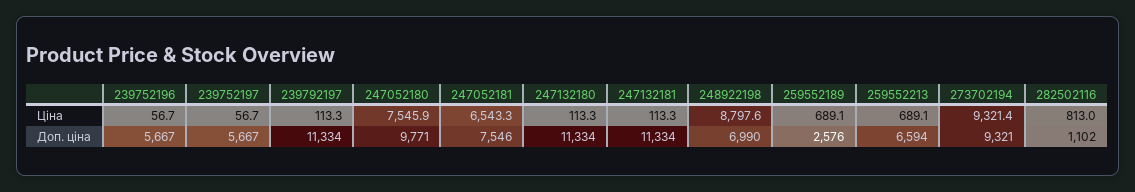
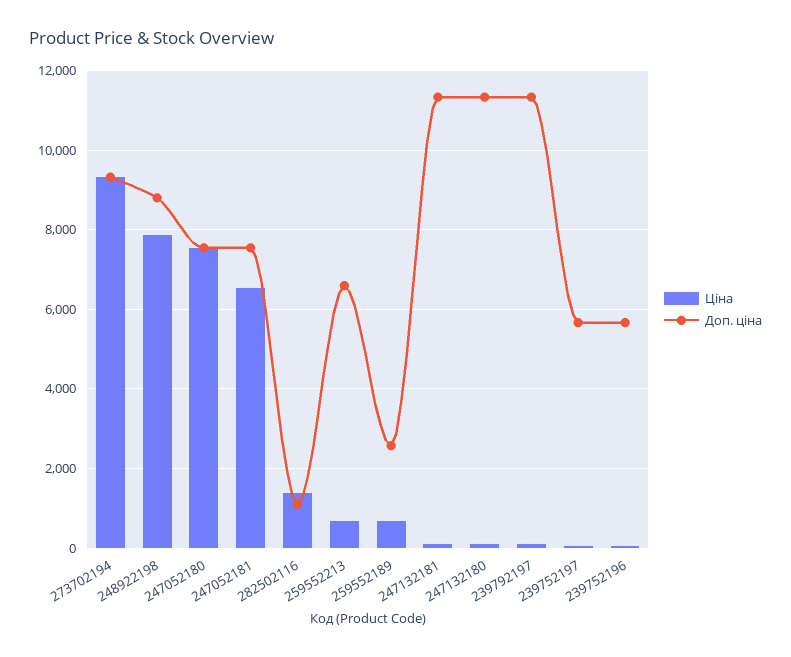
Ціна, 248922198: 8797.6 -> 7800
Ціна, 282502116: 813 -> 1400
Доп. ціна, 247052180: 9771 -> 7600
Доп. ціна, 248922198: 6990 -> 8800

